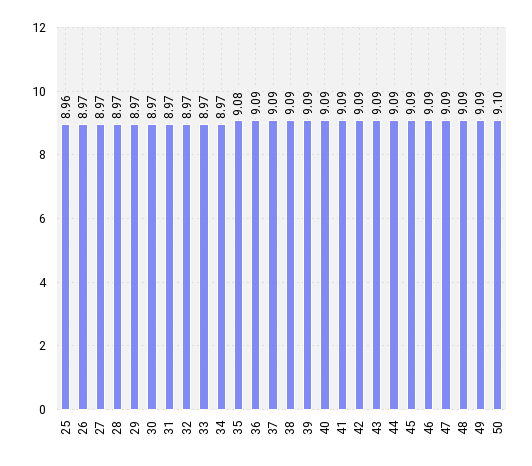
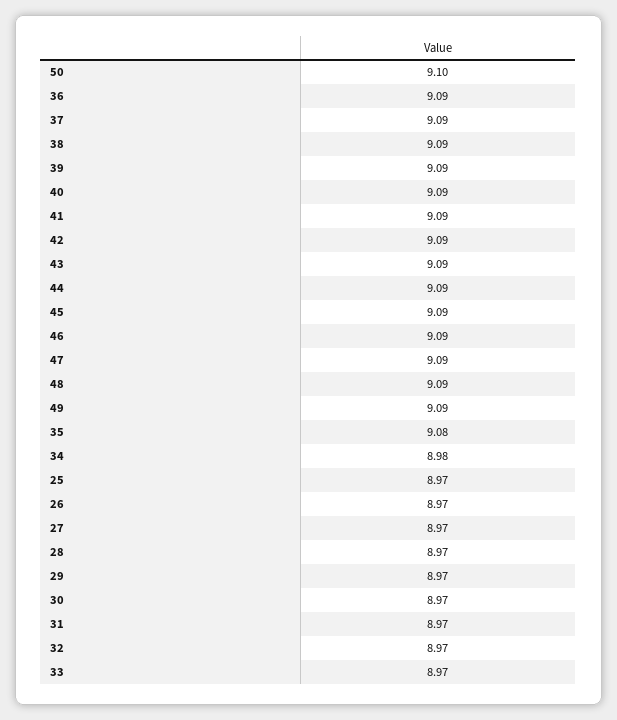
25: 8.96 -> 8.97
34: 8.97 -> 8.98

